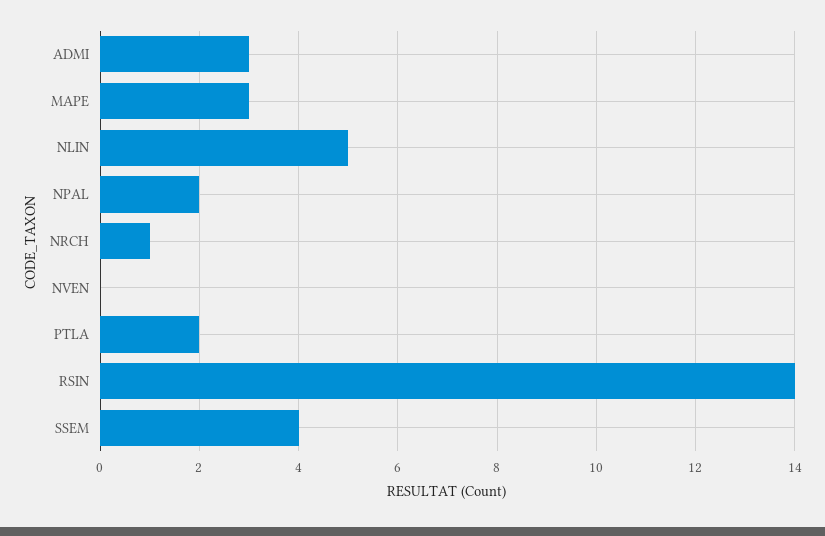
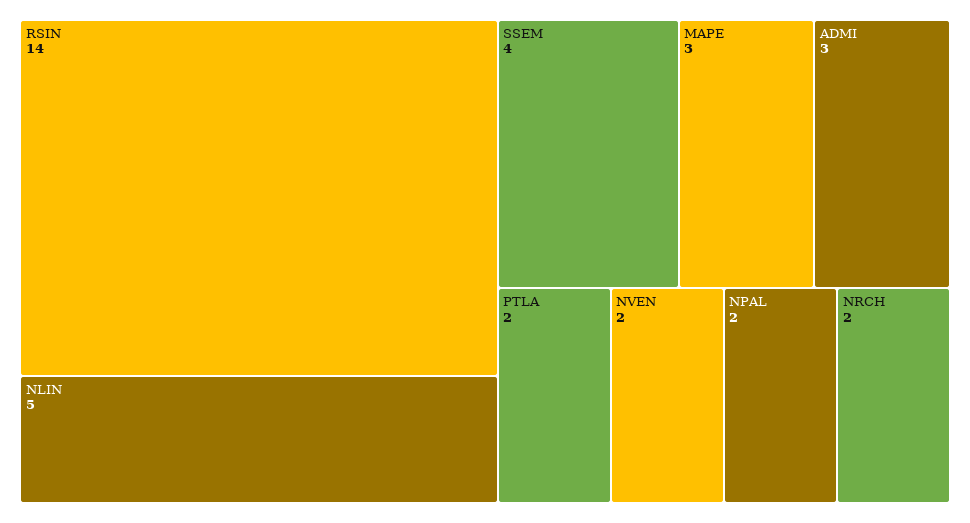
NRCH: 1 -> 2
NVEN: 0 -> 2

